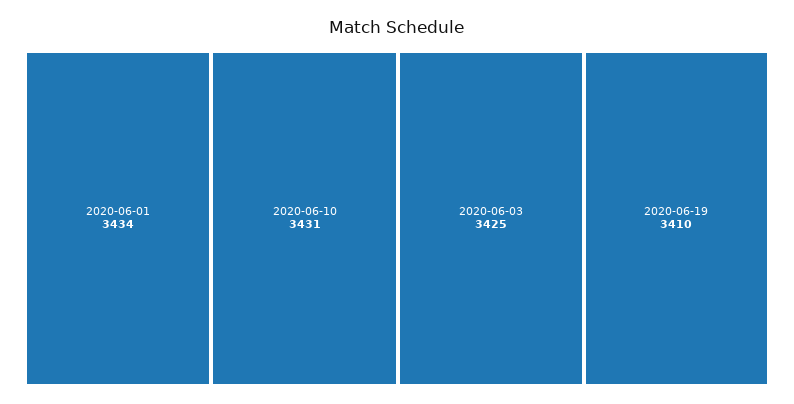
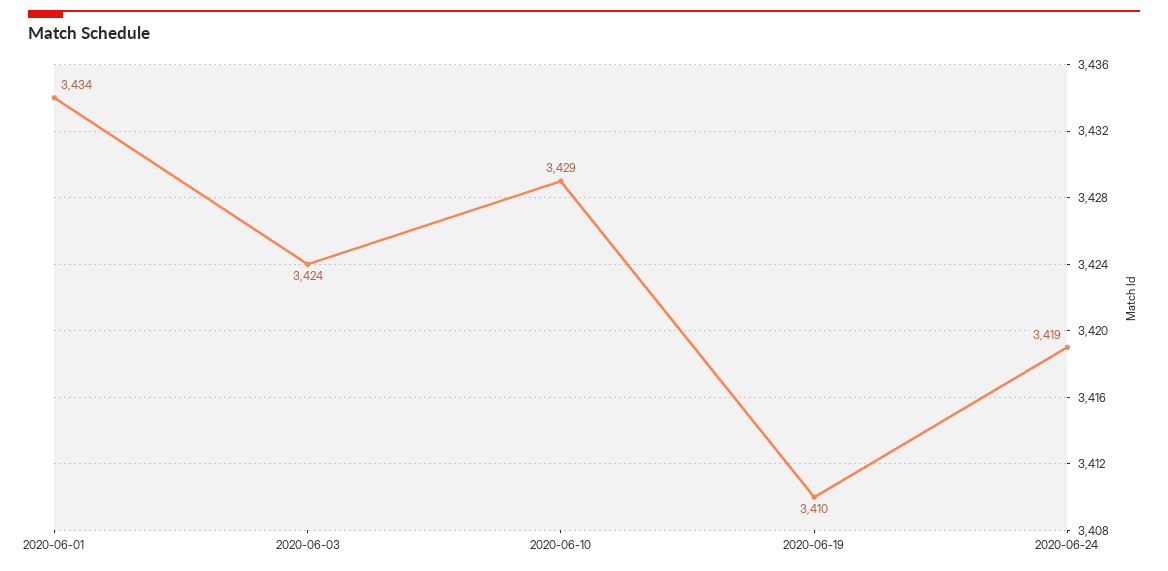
2020-06-10: 3431 -> 3429
2020-06-03: 3425 -> 3424
2020-06-24: none -> 3419

